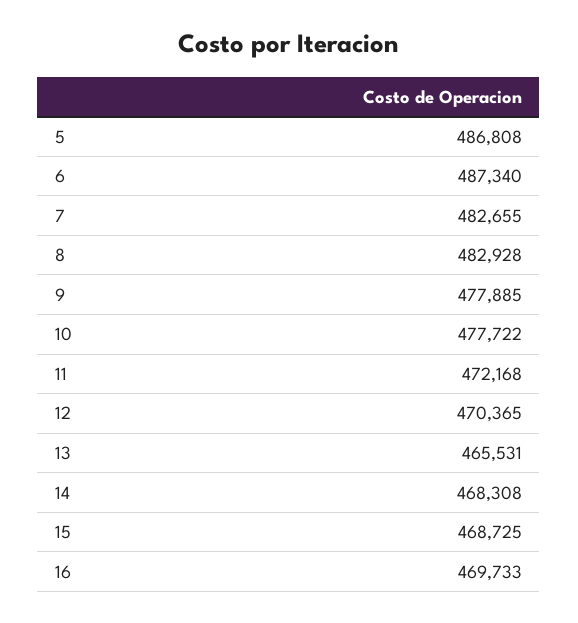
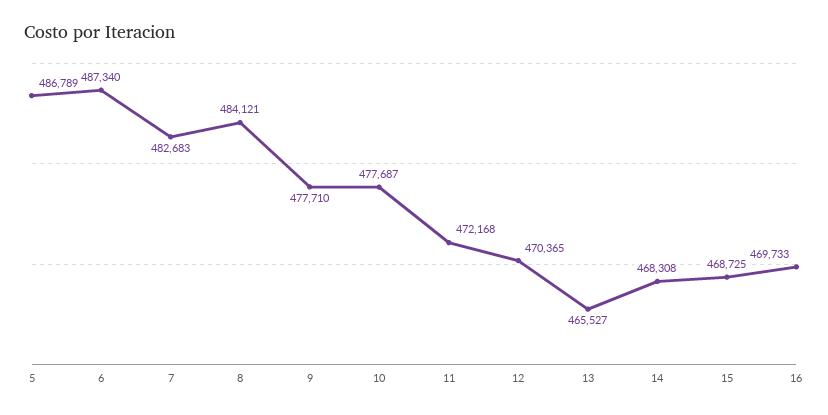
5: 486808 -> 486789
7: 482655 -> 482683
8: 482928 -> 484121
9: 477885 -> 477710
10: 477722 -> 477687
13: 465531 -> 465527

